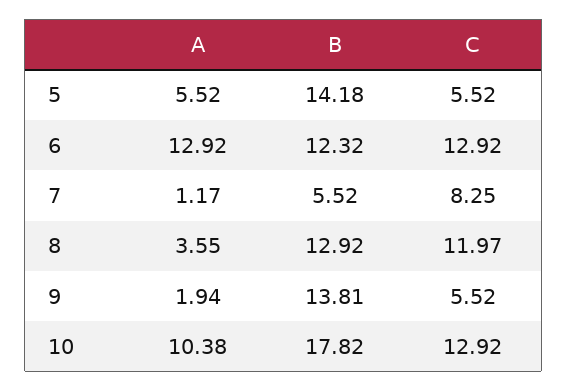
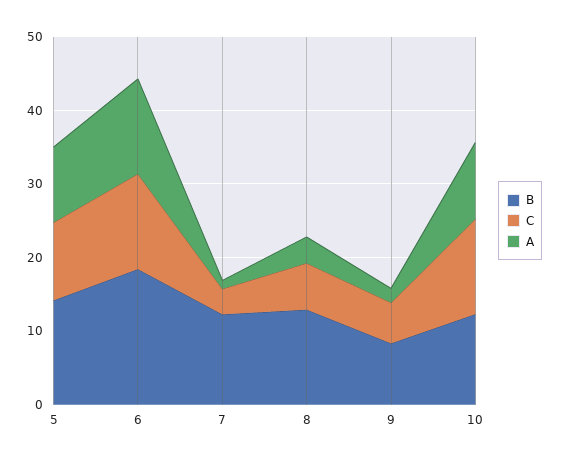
A, 5: 5.52 -> 10
C, 5: 5.52 -> 10
B, 6: 12.32 -> 18
B, 7: 5.52 -> 12
C, 7: 8.25 -> 4
C, 8: 11.97 -> 6
B, 9: 13.81 -> 8
B, 10: 17.82 -> 12

